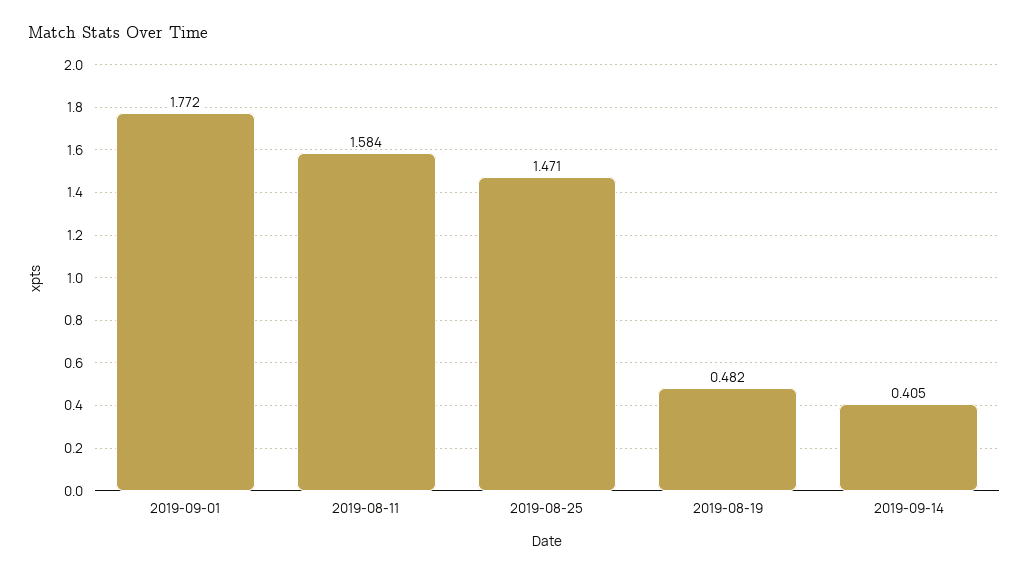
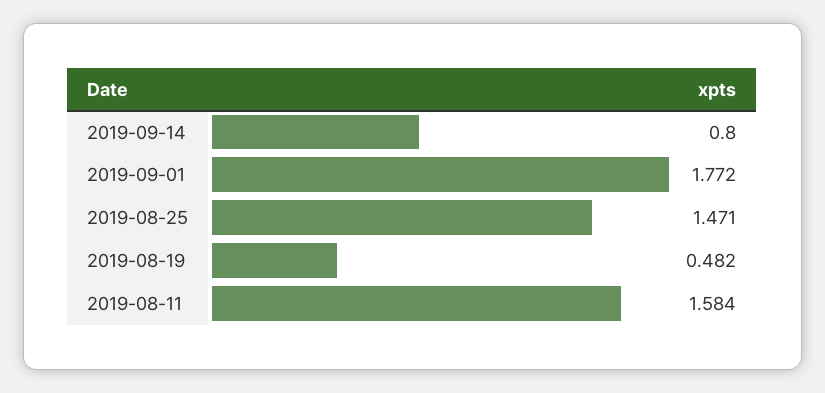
2019-09-14: 0.405 -> 0.8

